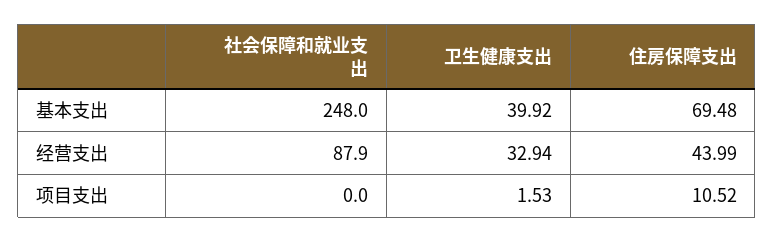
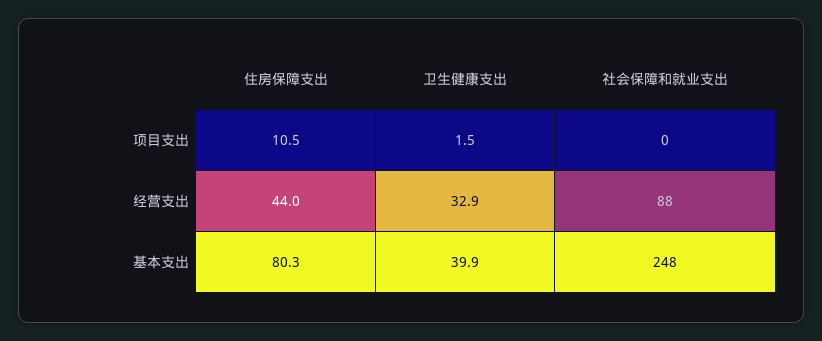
住房保障支出, 基本支出: 69.48 -> 80.3

